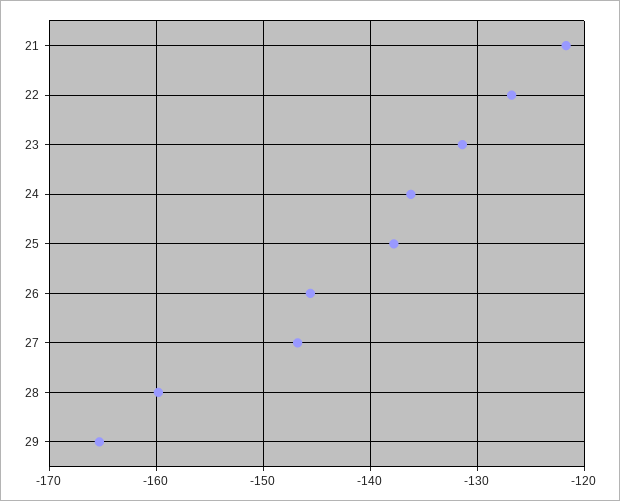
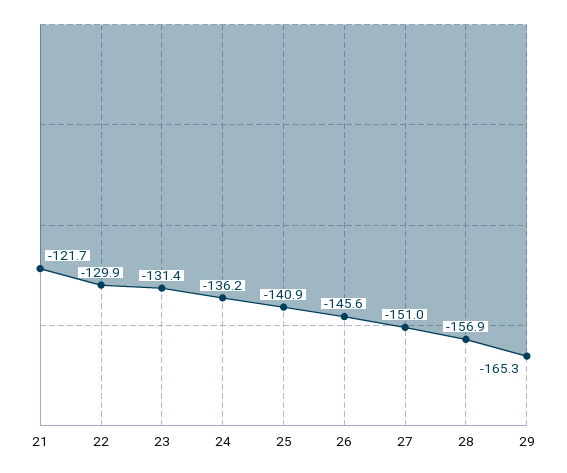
22: -127 -> -129.9
25: -138 -> -140.9
27: -147 -> -151
28: -160 -> -156.9

